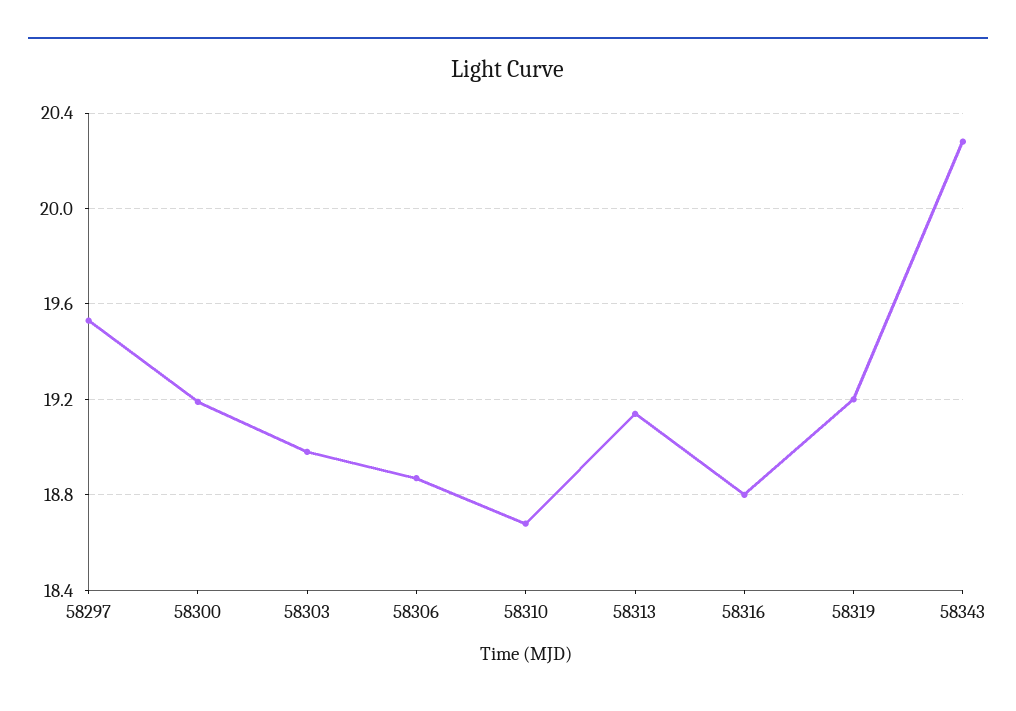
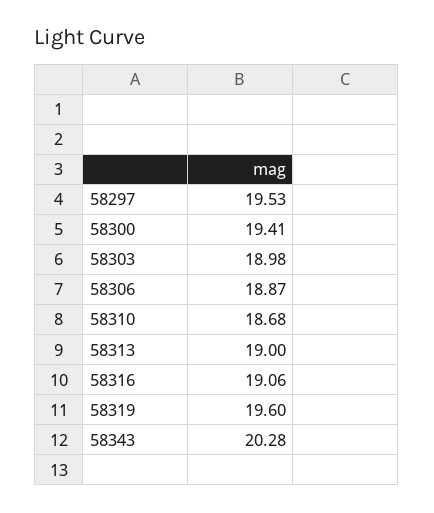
58300: 19.2 -> 19.41
58313: 19.15 -> 19
58316: 18.8 -> 19.06
58319: 19.2 -> 19.6

